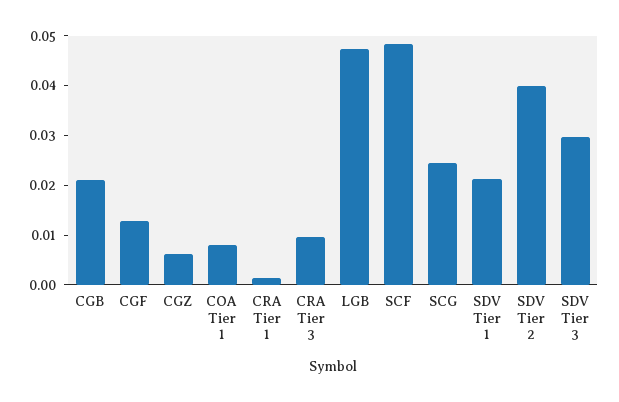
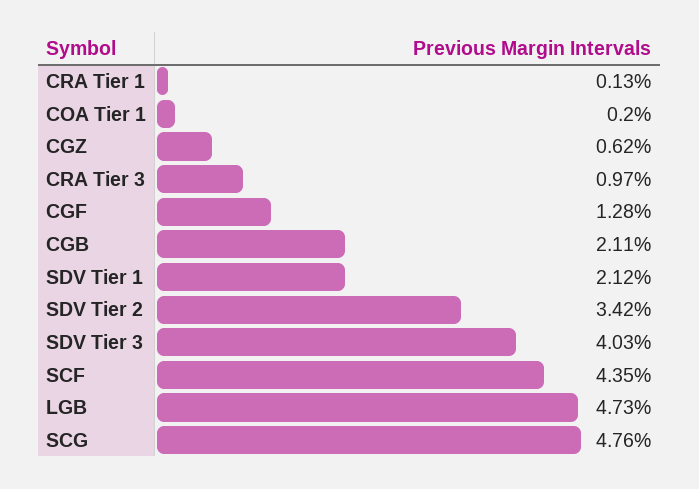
COA Tier 1: 0.008 -> 0.002
SCF: 0.048 -> 0.0435
SCG: 0.024 -> 0.0476
SDV Tier 2: 0.04 -> 0.0342
SDV Tier 3: 0.03 -> 0.0403

